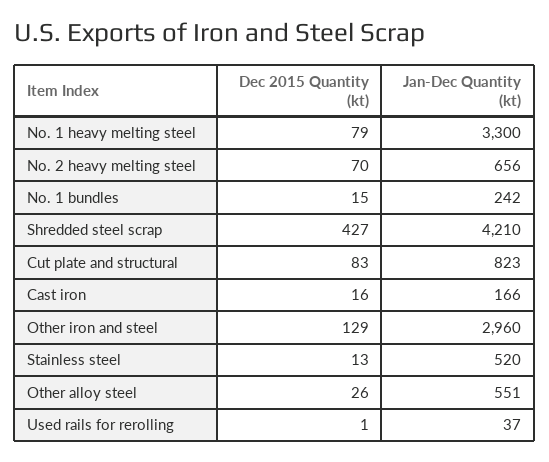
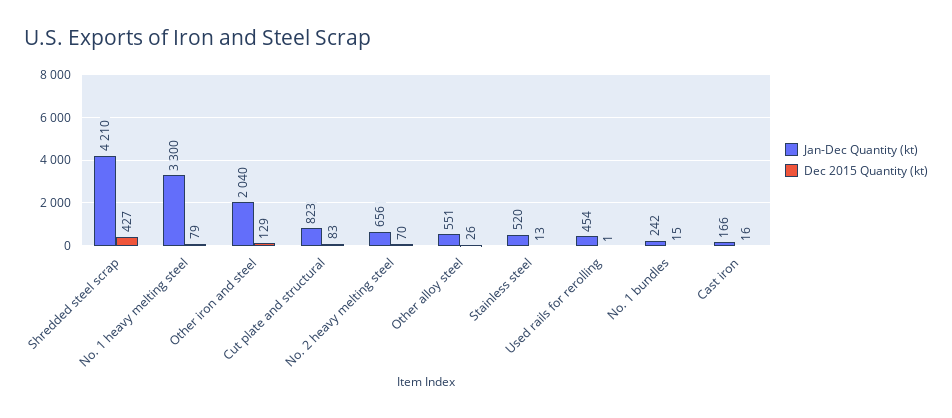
Jan-Dec Quantity (kt), Other iron and steel: 2960 -> 2040
Jan-Dec Quantity (kt), Used rails for rerolling: 37 -> 454

